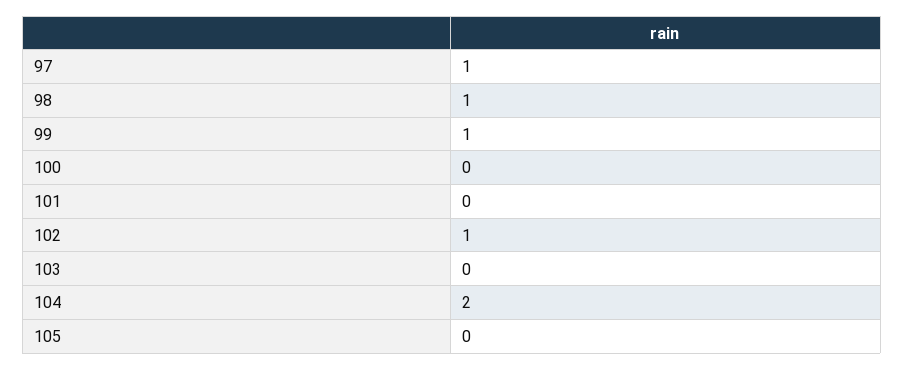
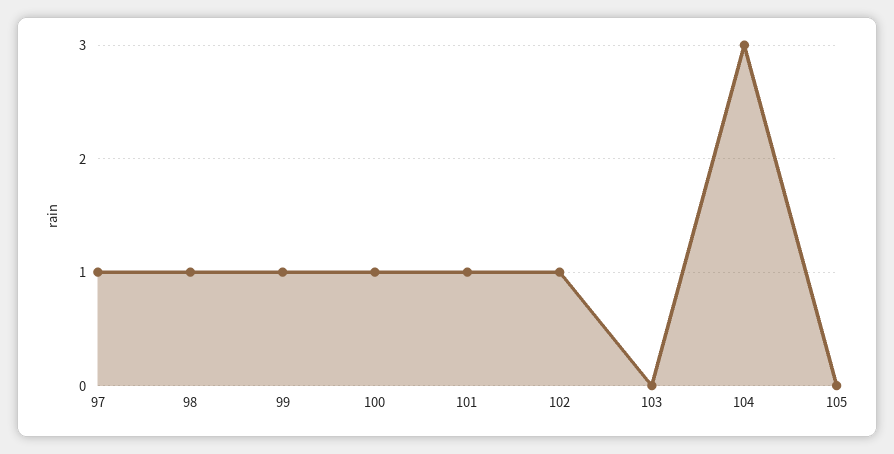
100: 0 -> 1
101: 0 -> 1
104: 2 -> 3

